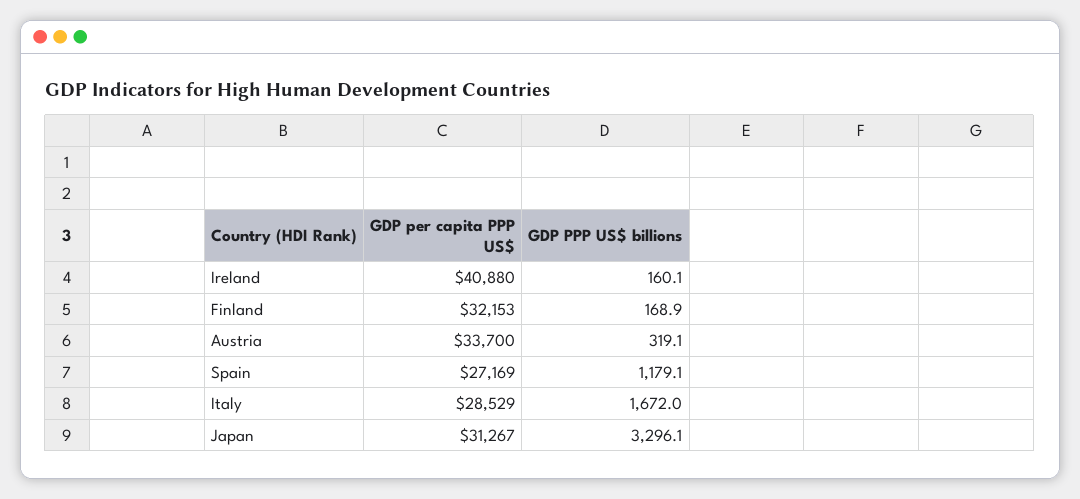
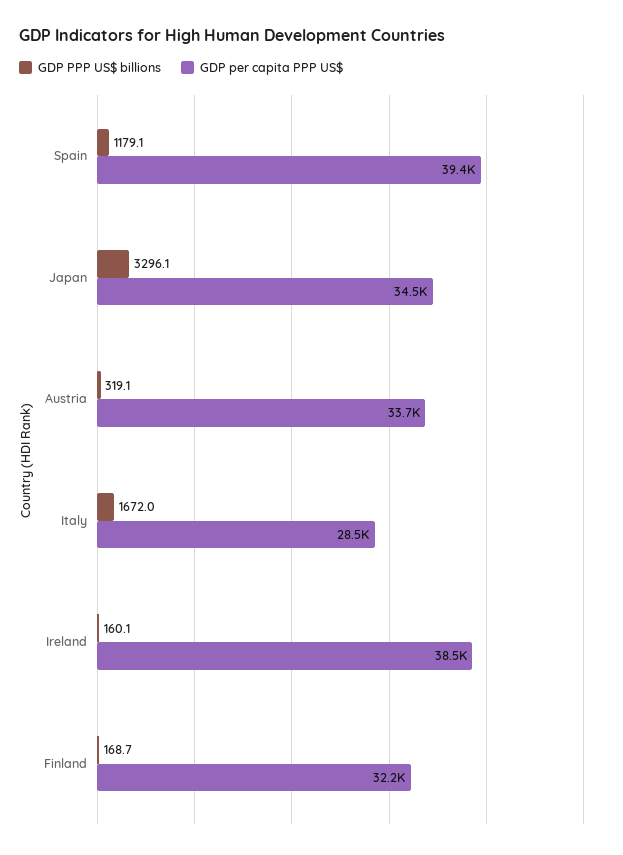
GDP per capita PPP US$, Ireland: 40880 -> 38500
GDP PPP US$ billions, Finland: 168.9 -> 168.7
GDP per capita PPP US$, Spain: 27169 -> 39400
GDP per capita PPP US$, Japan: 31267 -> 34500

